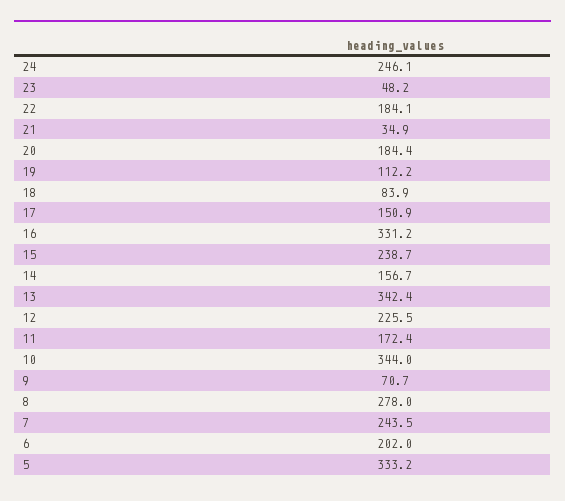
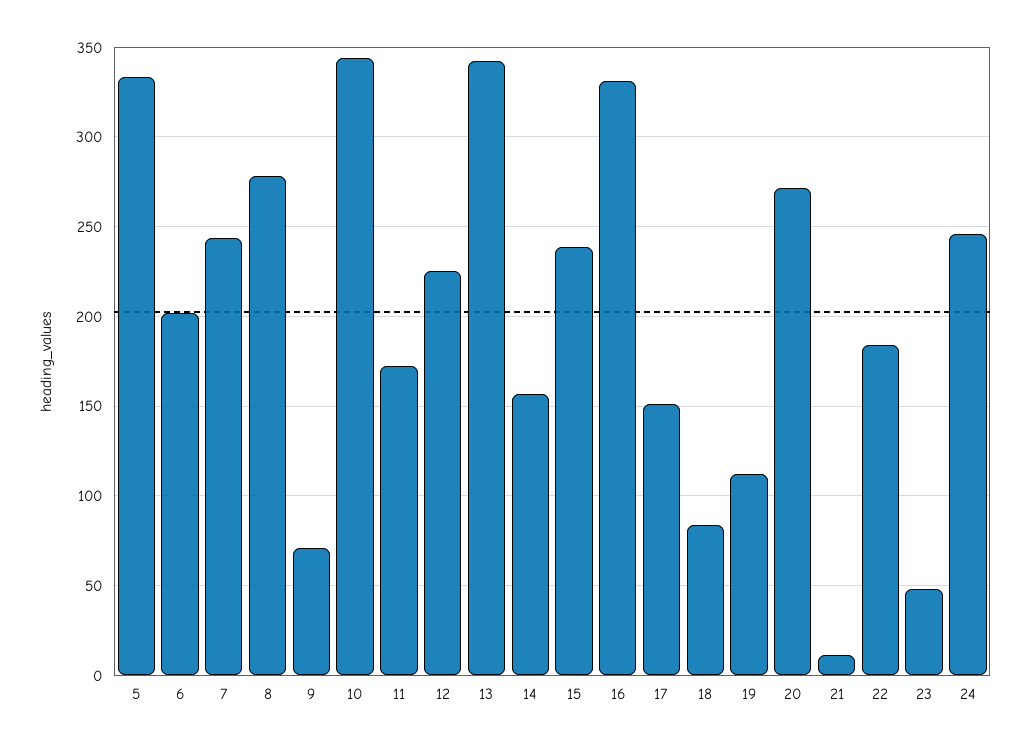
21: 34.9 -> 10
20: 184.4 -> 270

